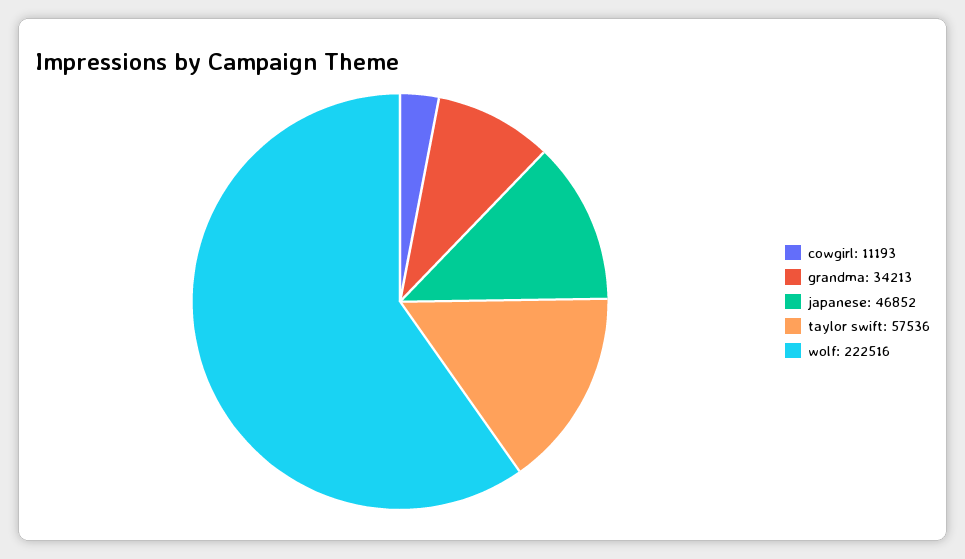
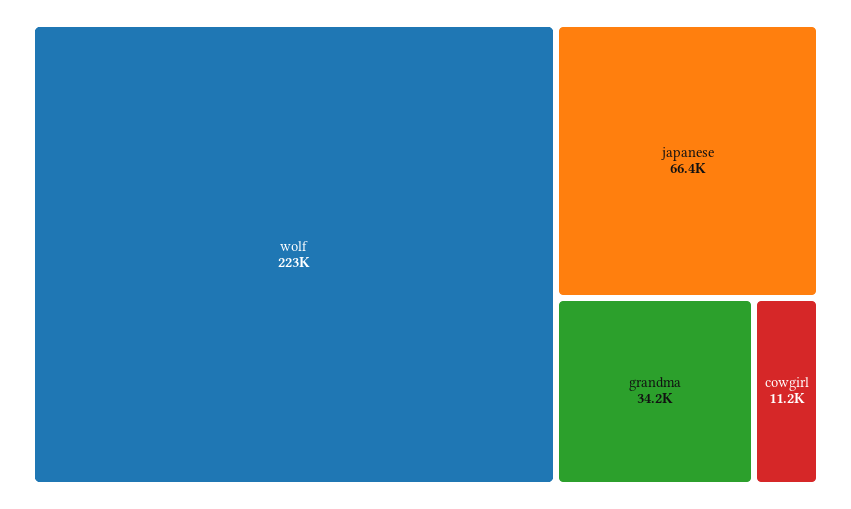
japanese: 46852 -> 66400
taylor swift: 57536 -> none

